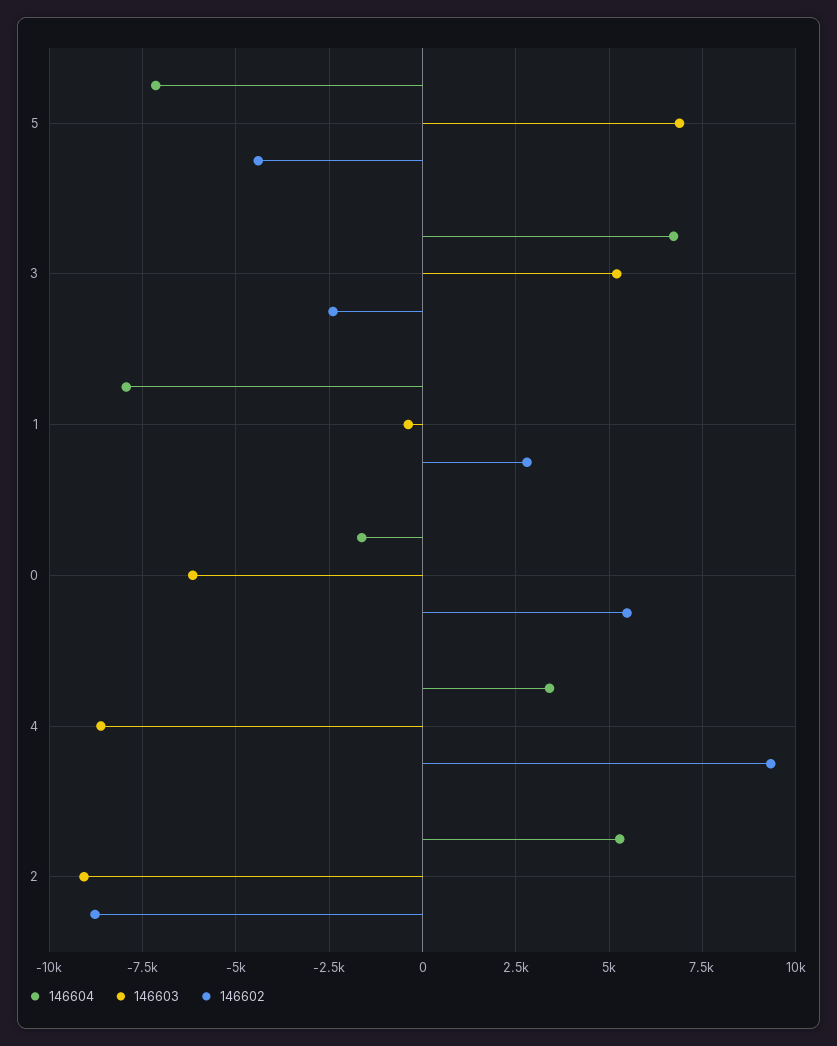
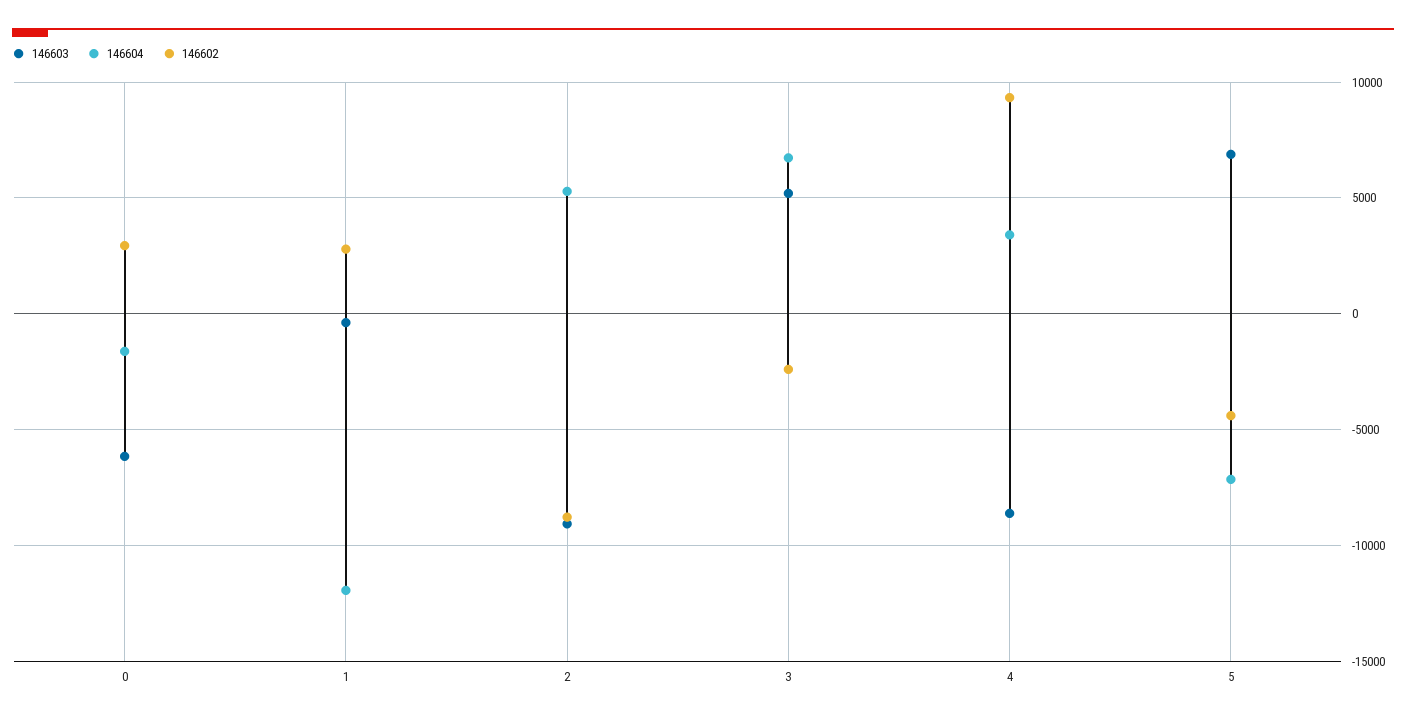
146604, 1: -8000 -> -12000
146602, 0: 5500 -> 3000

